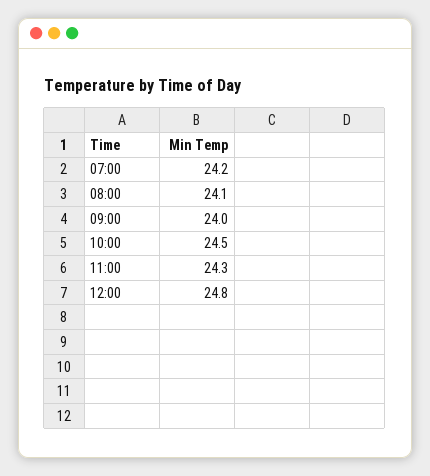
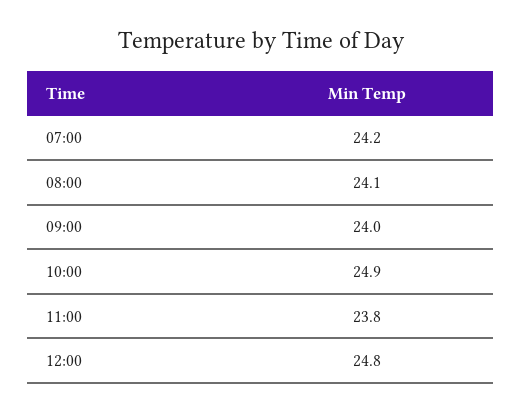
10:00: 24.5 -> 24.9
11:00: 24.3 -> 23.8

